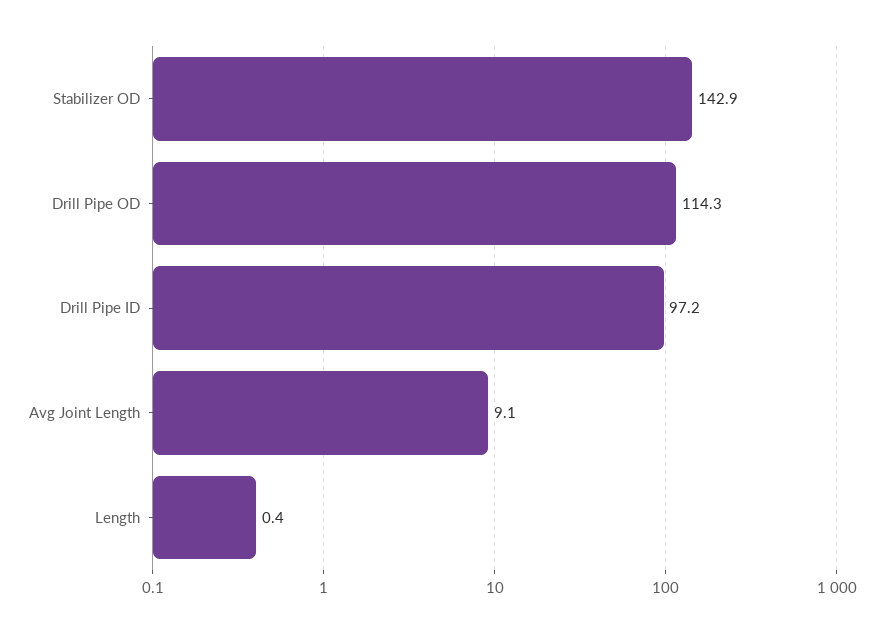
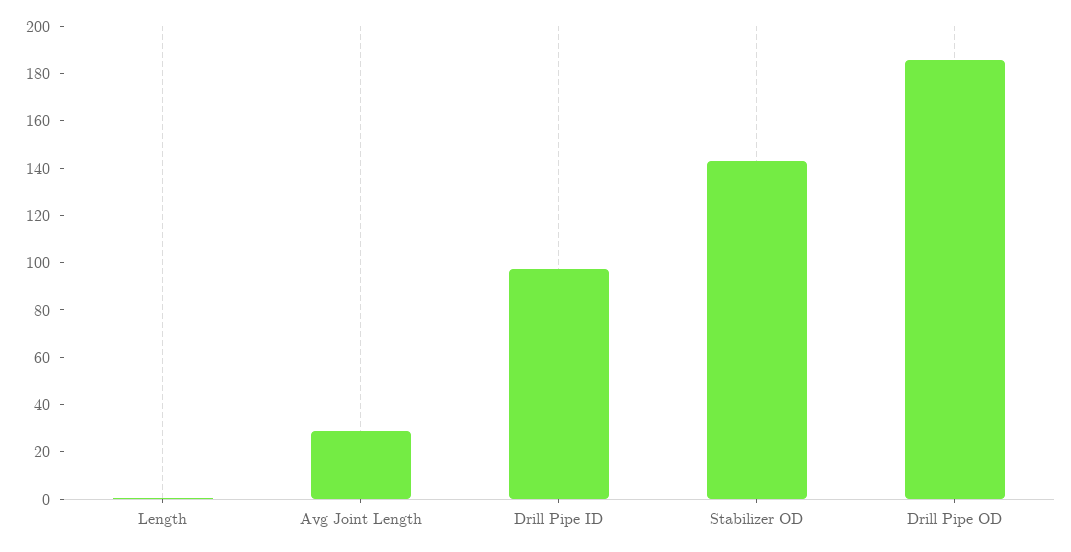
Drill Pipe OD: 114.3 -> 185
Avg Joint Length: 9.1 -> 30

